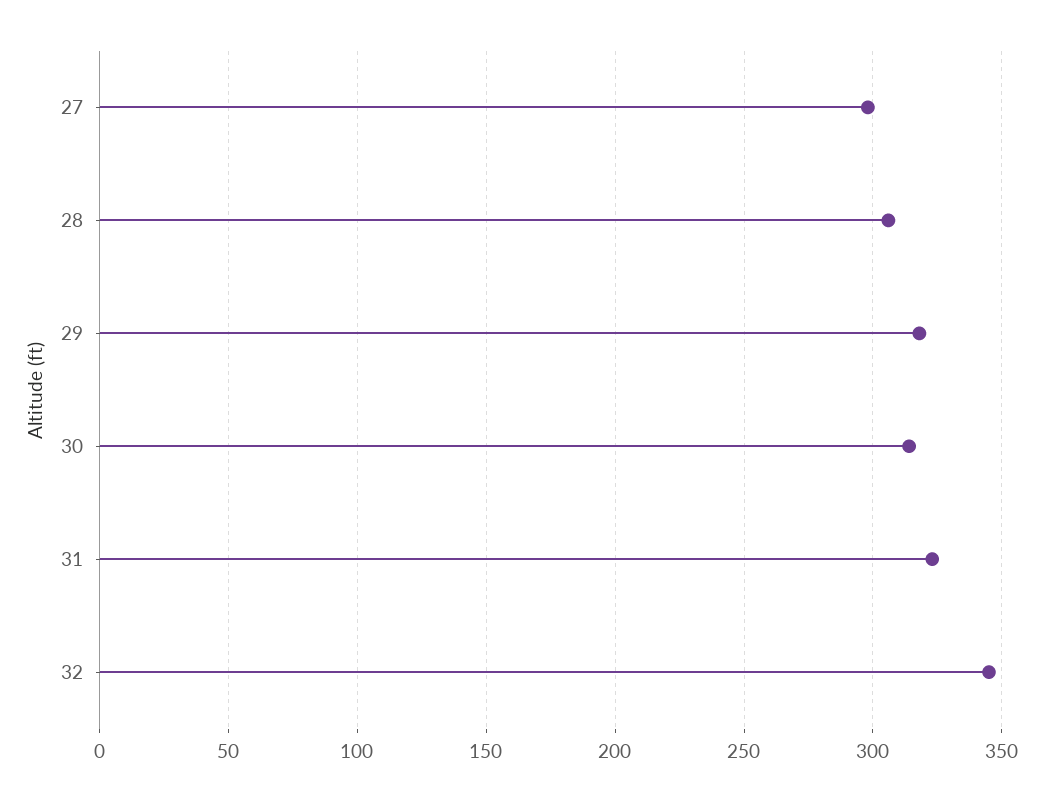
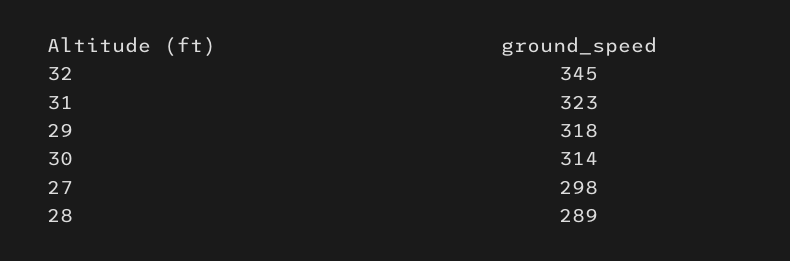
28: 305 -> 289

